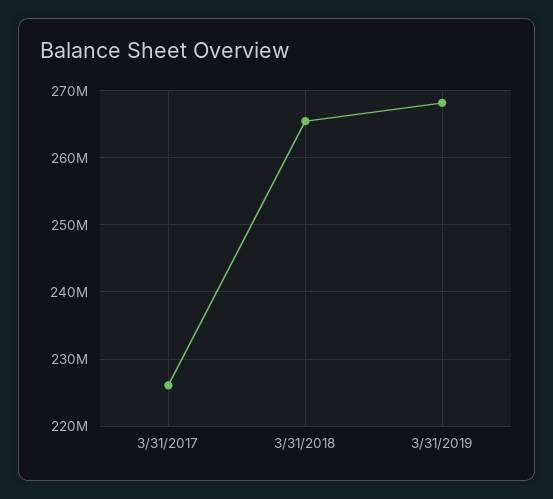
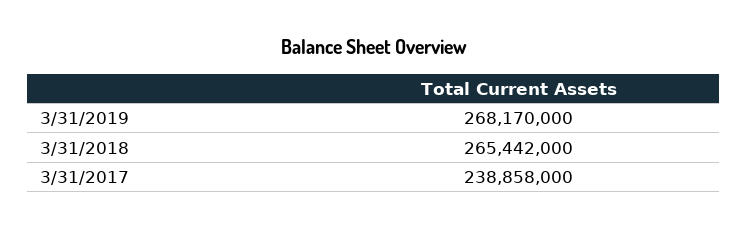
3/31/2017: 226000000 -> 238858000

